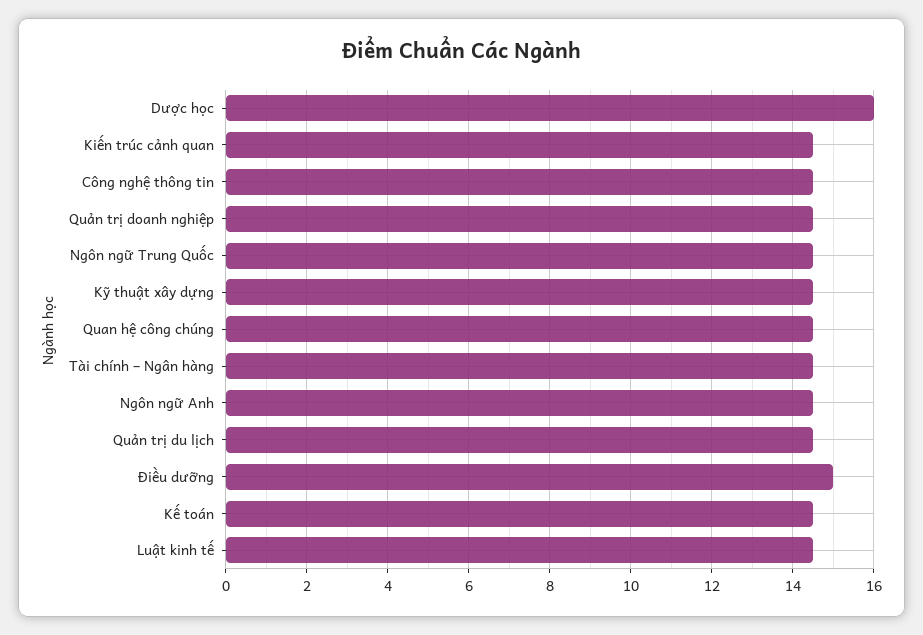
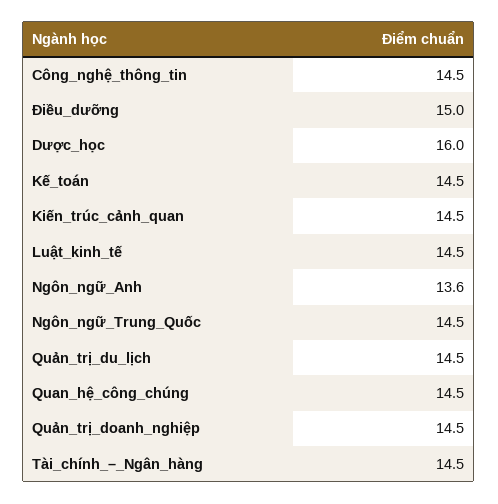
Kỹ thuật xây dựng: 14.5 -> none
Ngôn ngữ Anh: 14.5 -> 13.6

